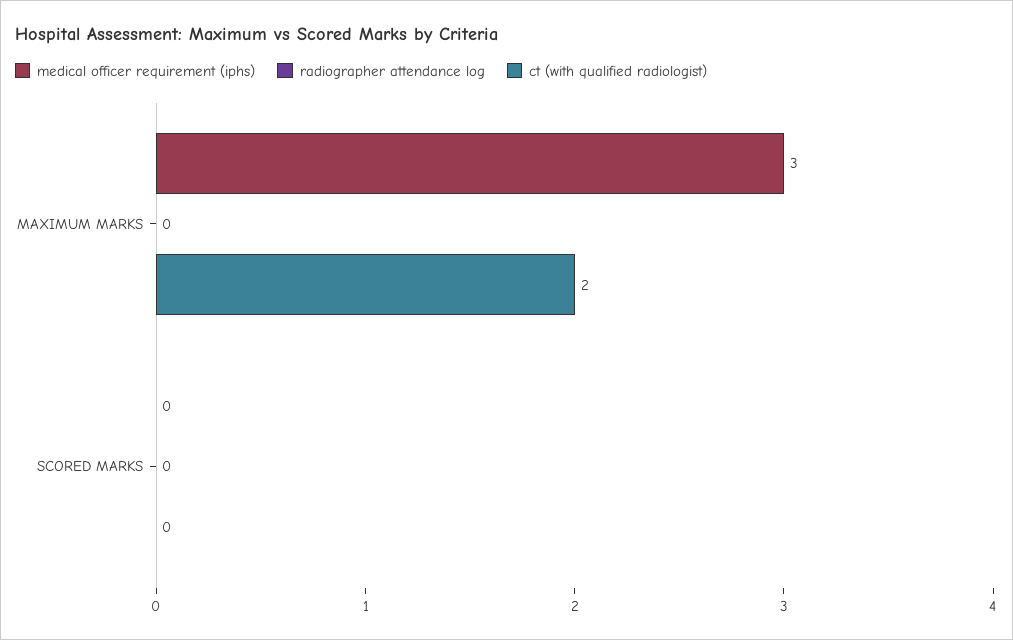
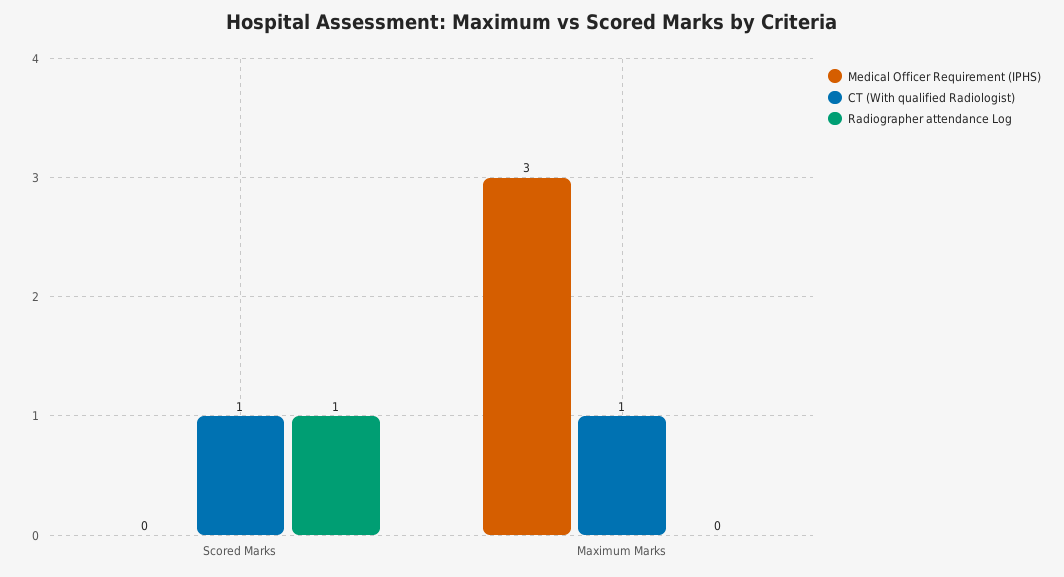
ct (with qualified radiologist), MAXIMUM MARKS: 2 -> 1
radiographer attendance log, SCORED MARKS: 0 -> 1
ct (with qualified radiologist), SCORED MARKS: 0 -> 1

